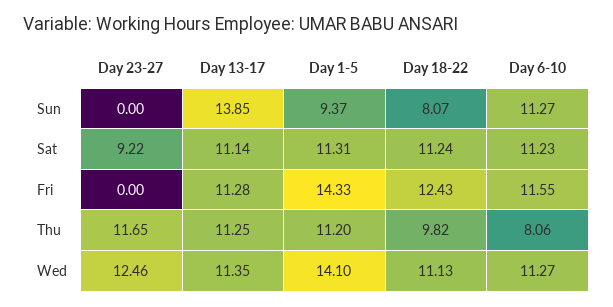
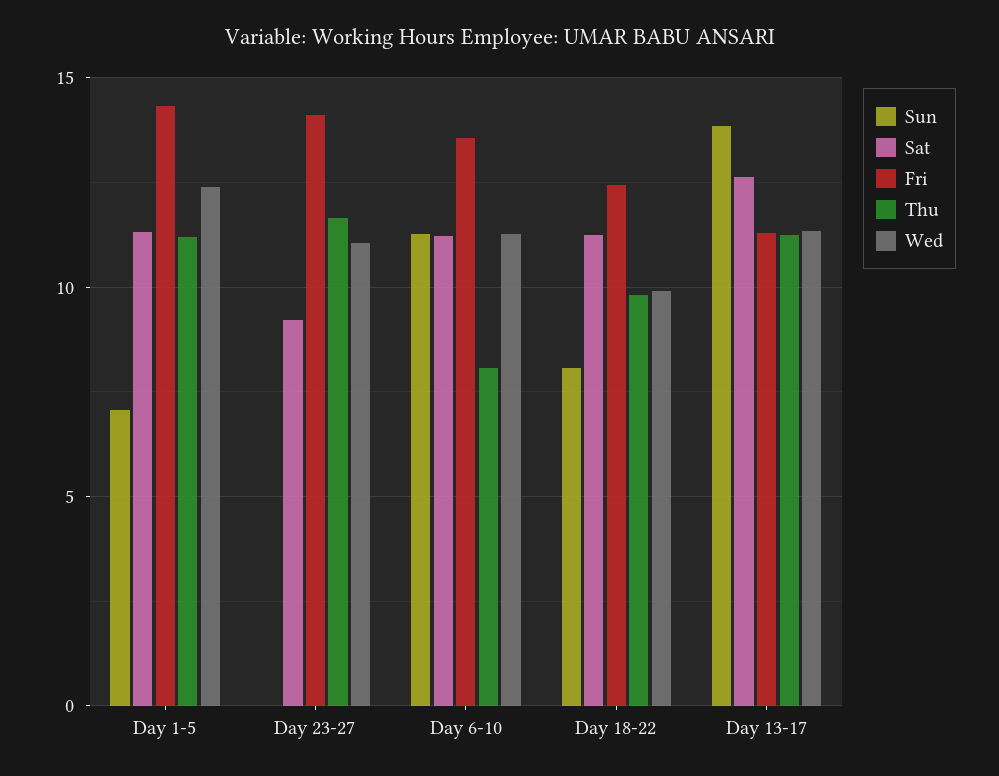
Sun, Day 1-5: 9.37 -> 7
Sat, Day 13-17: 11.14 -> 12.5
Fri, Day 23-27: 0 -> 14
Fri, Day 6-10: 11.55 -> 13.5
Wed, Day 23-27: 12.46 -> 11
Wed, Day 1-5: 14.1 -> 12.5
Wed, Day 18-22: 11.13 -> 10

